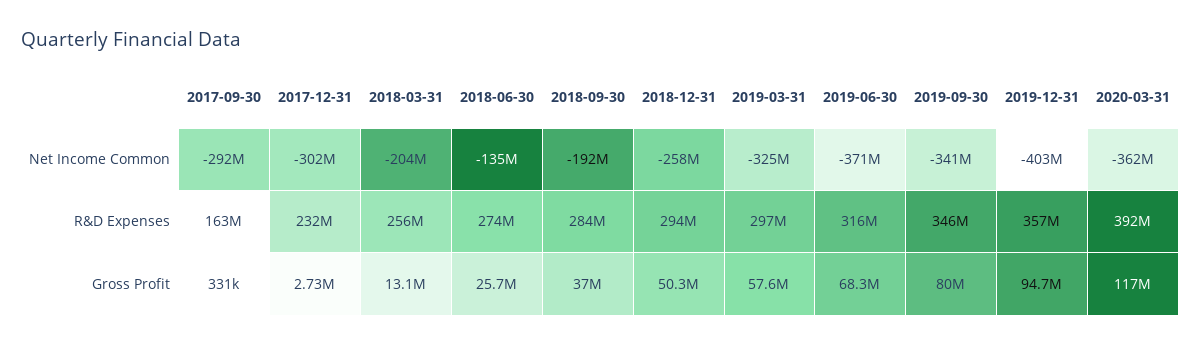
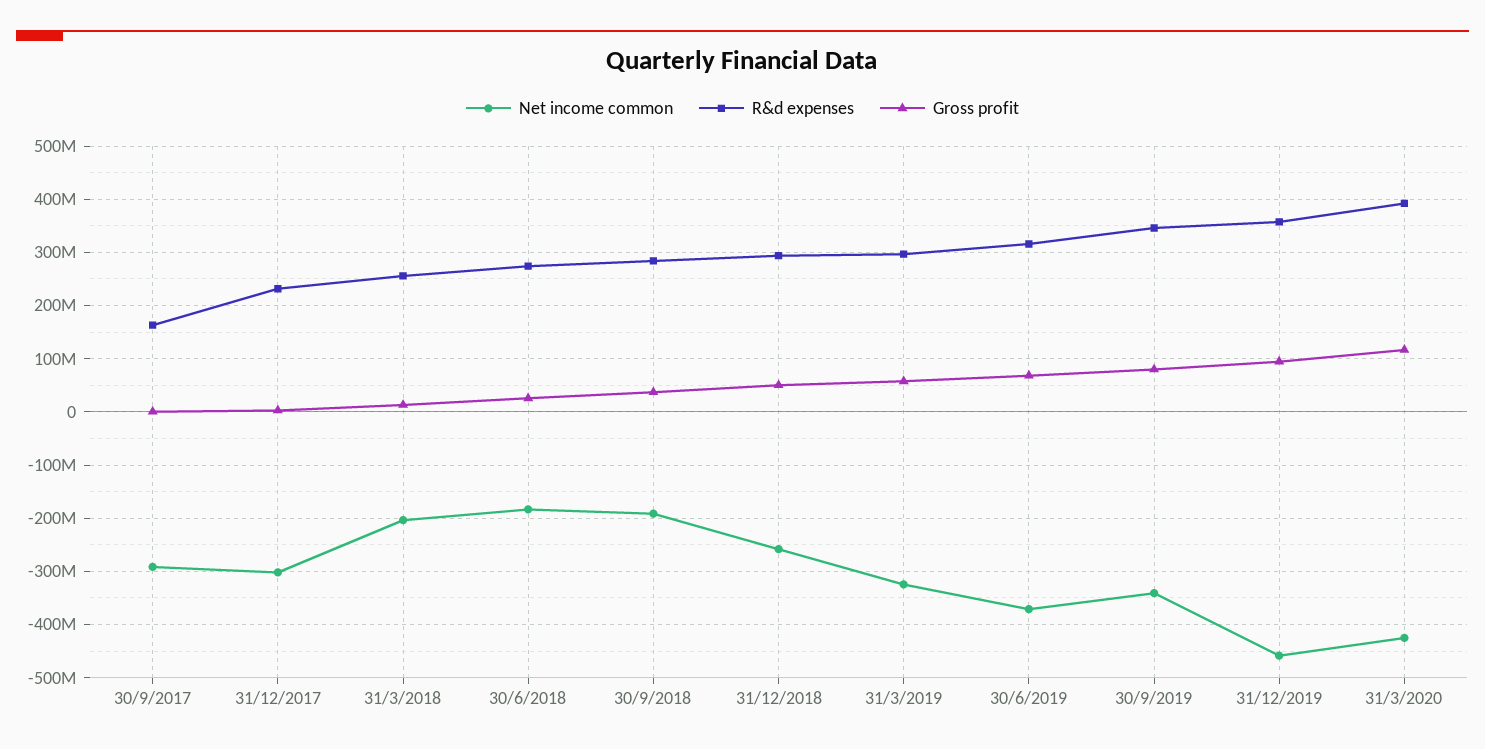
Net Income Common, 2018-06-30: -135000000 -> -180000000
Net Income Common, 2019-12-31: -403000000 -> -460000000
Net Income Common, 2020-03-31: -362000000 -> -420000000

